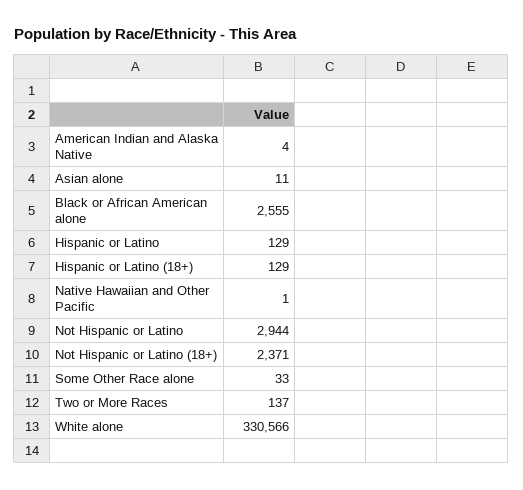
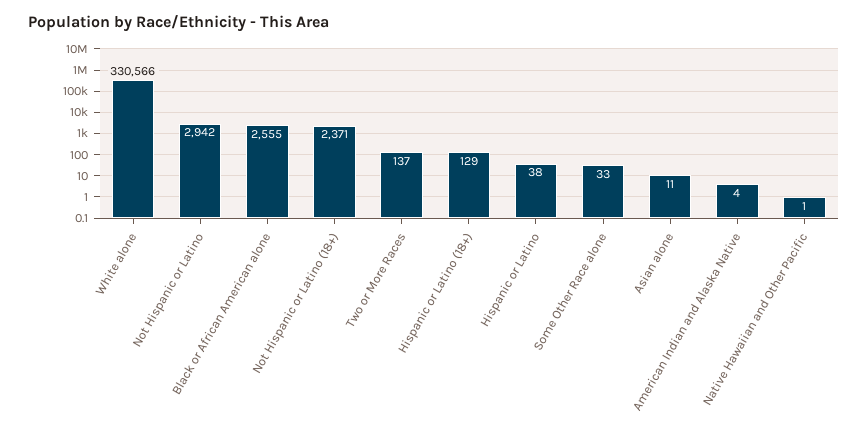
Hispanic or Latino: 129 -> 38
Not Hispanic or Latino: 2944 -> 2942

